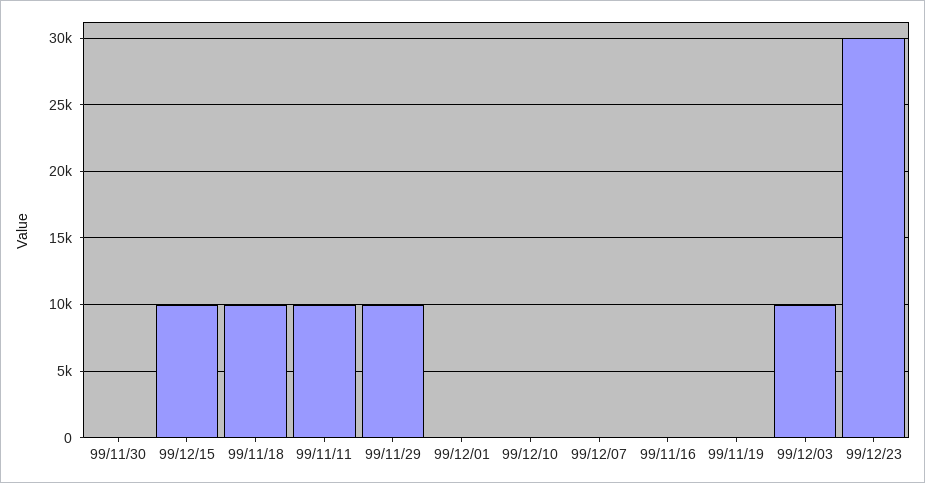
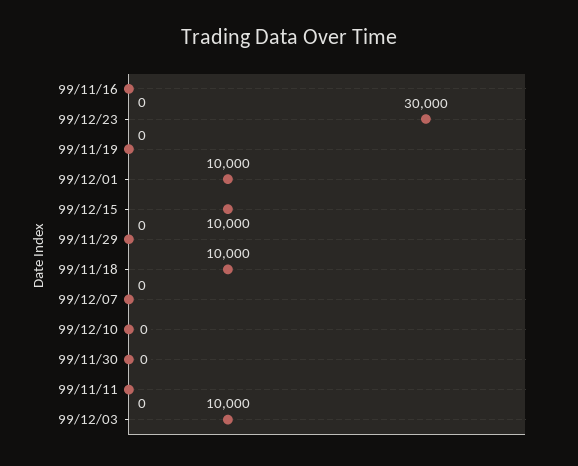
99/11/11: 10000 -> 0
99/11/29: 10000 -> 0
99/12/01: 0 -> 10000

